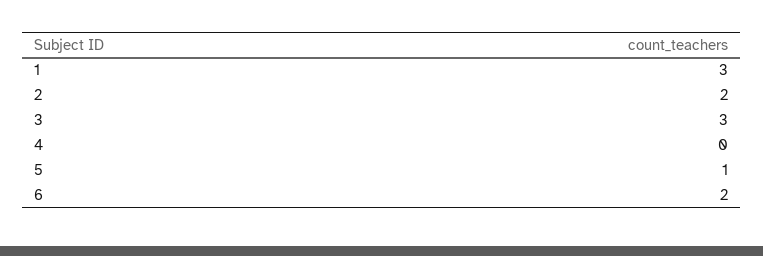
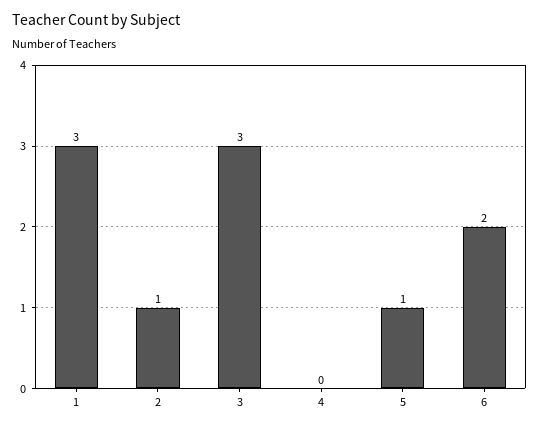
2: 2 -> 1

